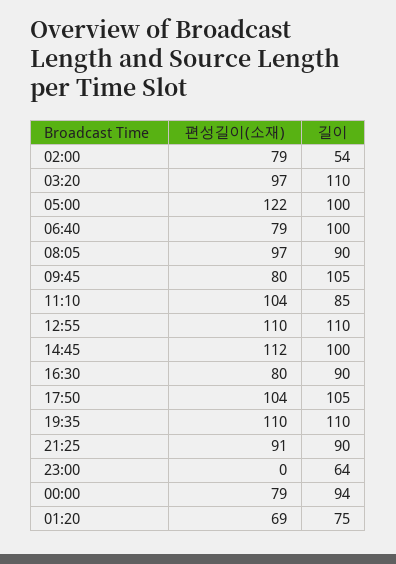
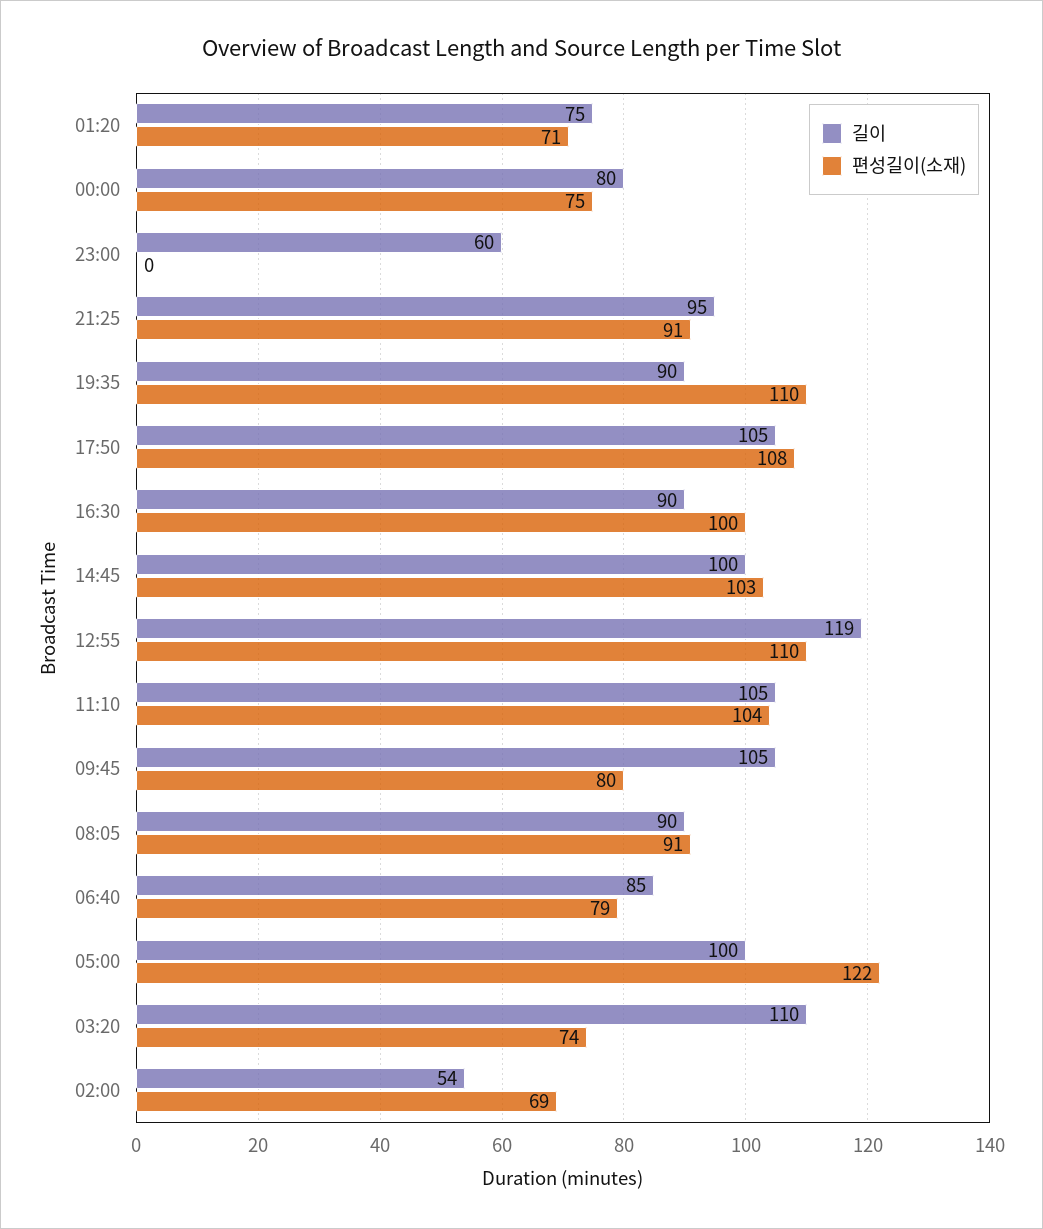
편성길이(소재), 02:00: 79 -> 69
편성길이(소재), 03:20: 97 -> 74
길이, 06:40: 100 -> 85
편성길이(소재), 08:05: 97 -> 91
길이, 11:10: 85 -> 105
길이, 12:55: 110 -> 119
편성길이(소재), 14:45: 112 -> 103
편성길이(소재), 16:30: 80 -> 100
편성길이(소재), 17:50: 104 -> 108
길이, 19:35: 110 -> 90
길이, 21:25: 90 -> 95
길이, 23:00: 64 -> 60
편성길이(소재), 00:00: 79 -> 75
길이, 00:00: 94 -> 80
편성길이(소재), 01:20: 69 -> 71

